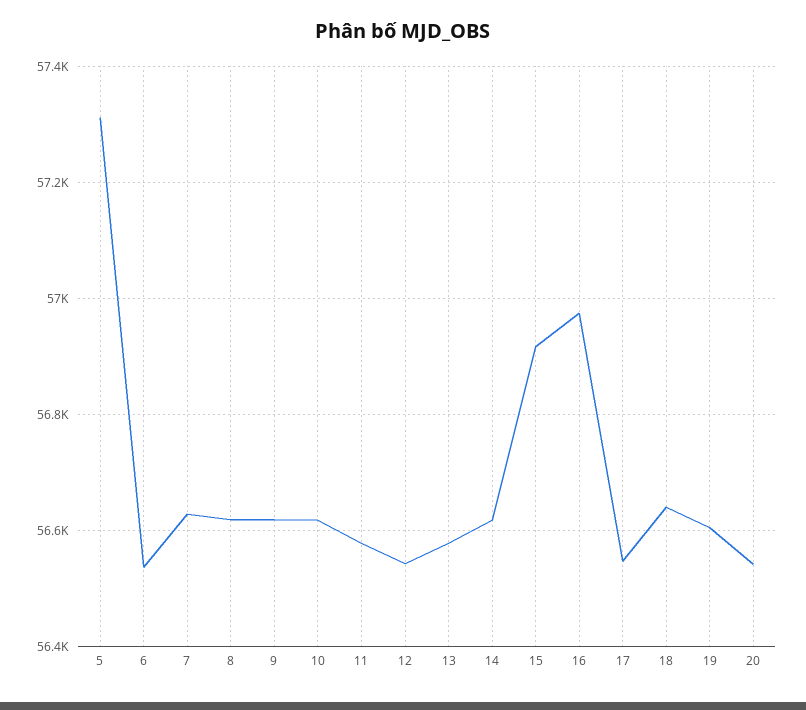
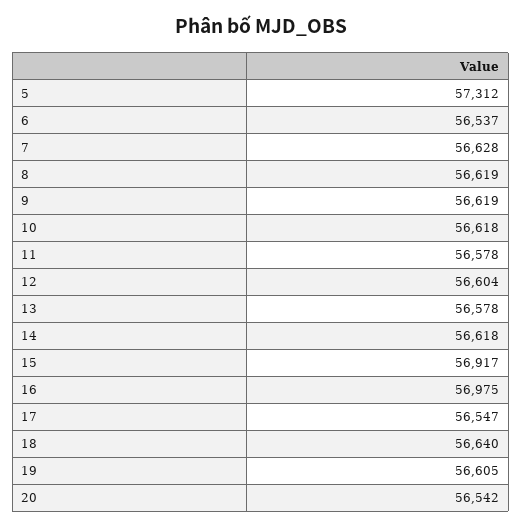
12: 56540 -> 56604

